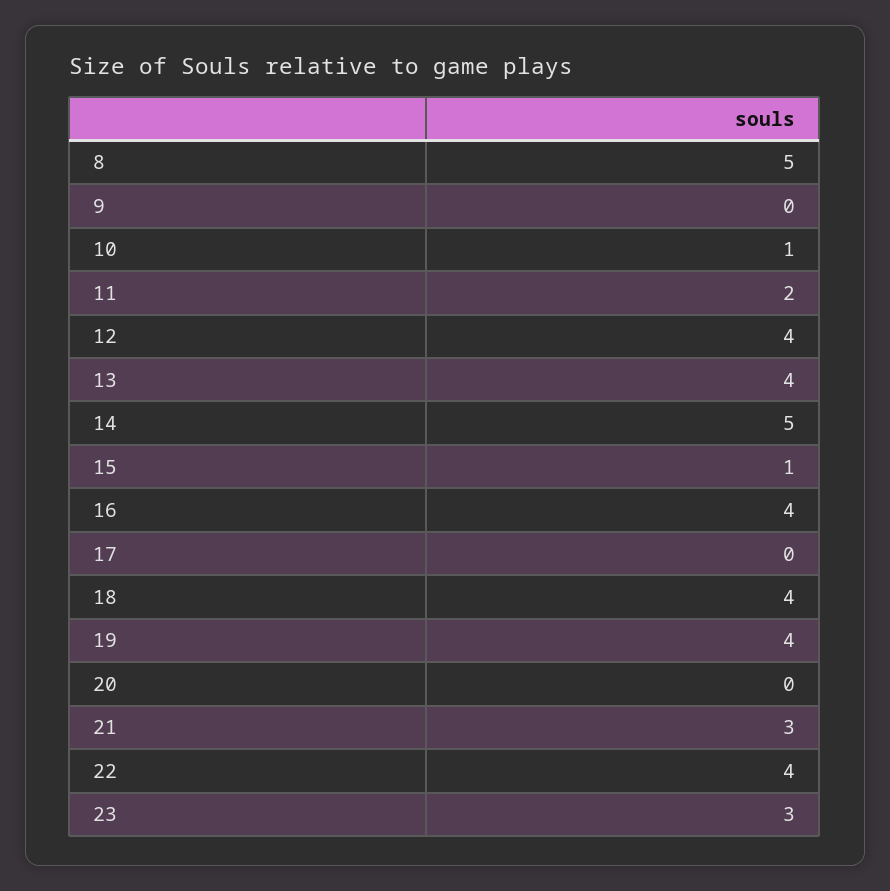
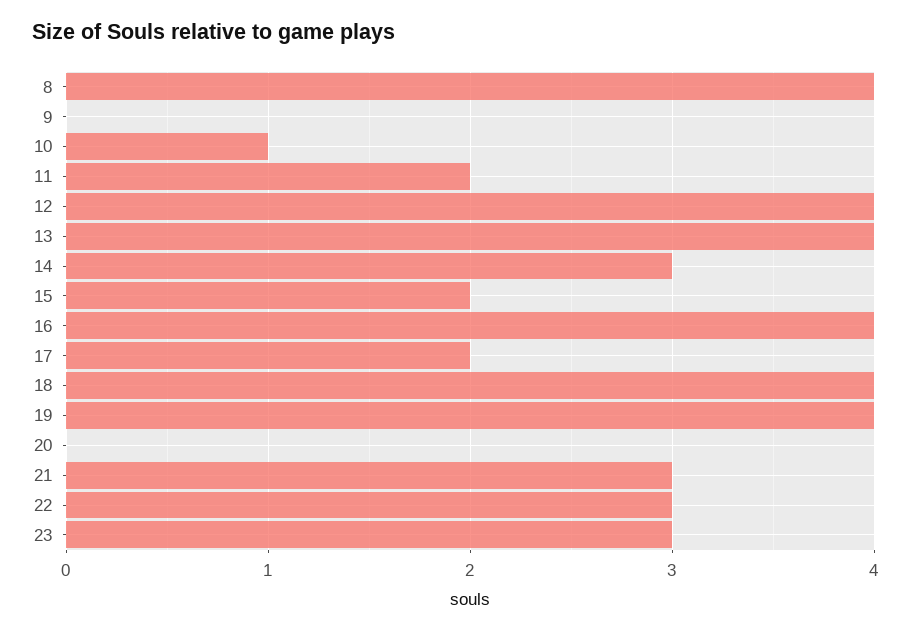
8: 5 -> 4
14: 5 -> 3
15: 1 -> 2
17: 0 -> 2
22: 4 -> 3

